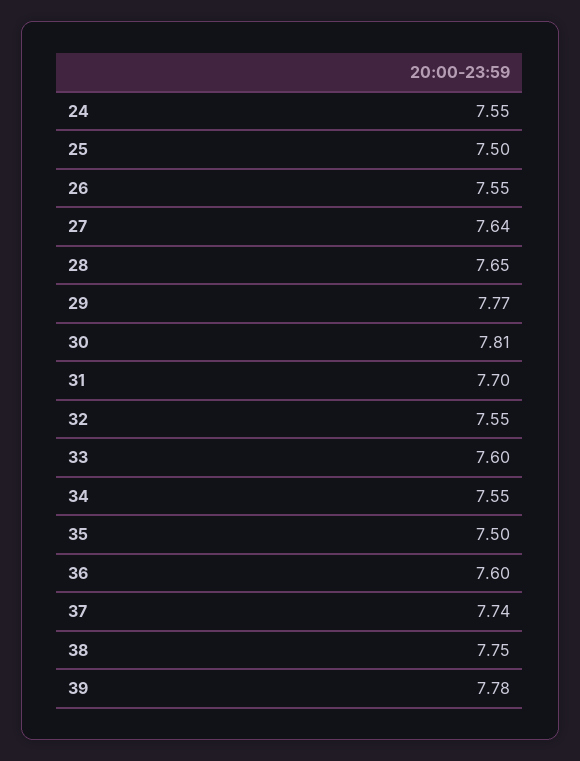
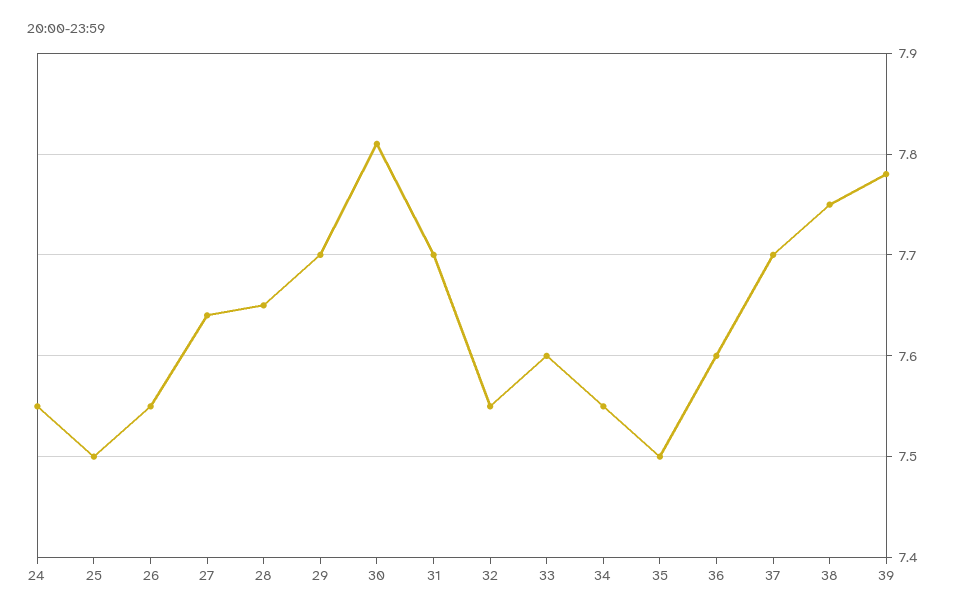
29: 7.77 -> 7.7
37: 7.74 -> 7.7

